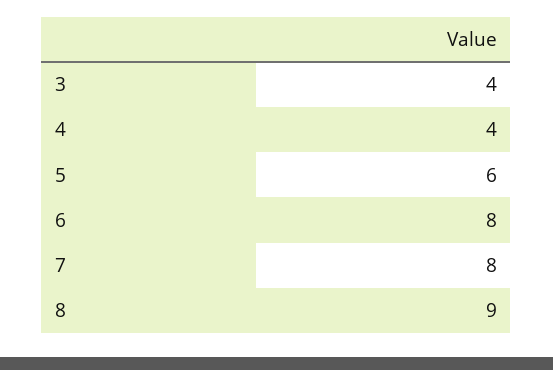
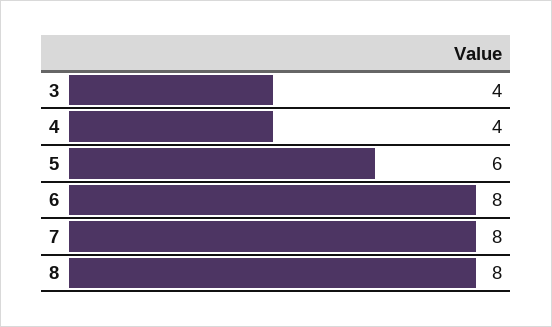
8: 9 -> 8

